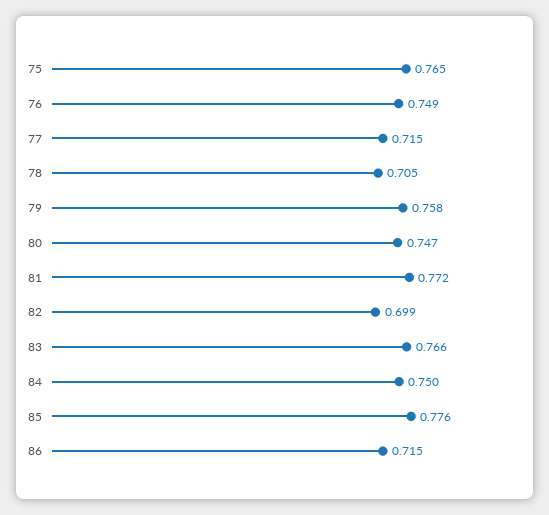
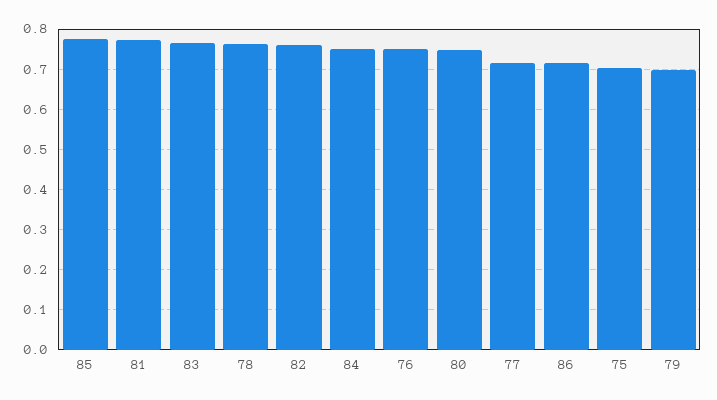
75: 0.765 -> 0.7
78: 0.705 -> 0.76
79: 0.758 -> 0.7
82: 0.699 -> 0.76

